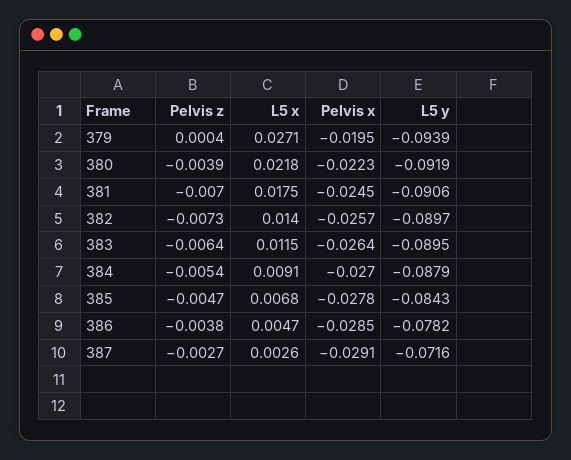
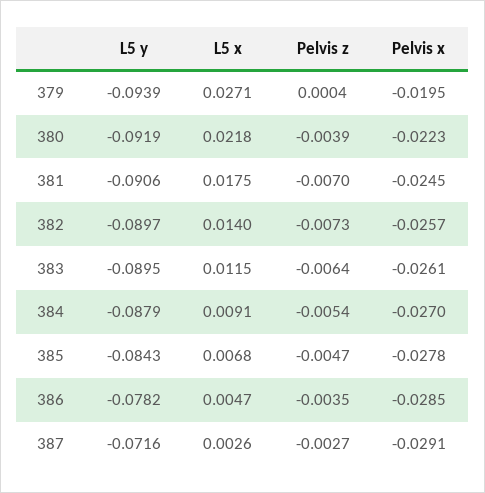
Pelvis x, 383: -0.0264 -> -0.0261
Pelvis z, 386: -0.0038 -> -0.0035

